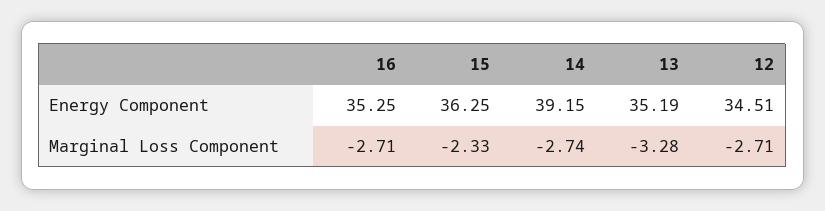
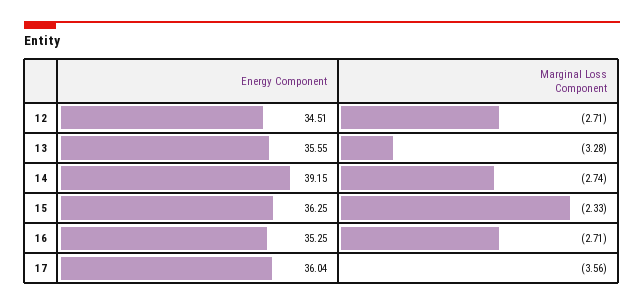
13, Energy Component: 35.19 -> 35.55
17, Energy Component: none -> 36.04
17, Marginal Loss Component: none -> -3.56

